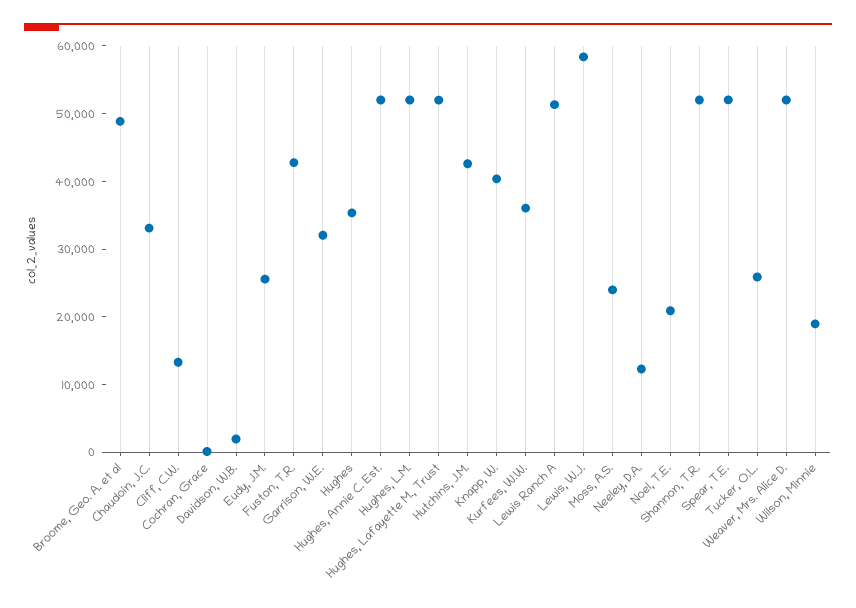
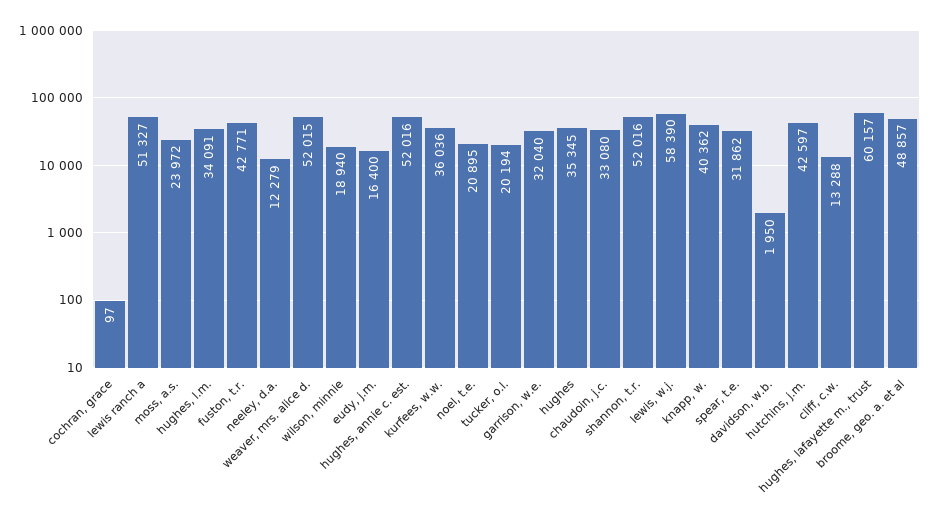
Eudy, J.M.: 26000 -> 16400
Hughes, L.M.: 52000 -> 34091
Hughes, Lafayette M., Trust: 52000 -> 60157
Spear, T.E.: 52000 -> 31862
Tucker, O.L.: 26000 -> 20194

